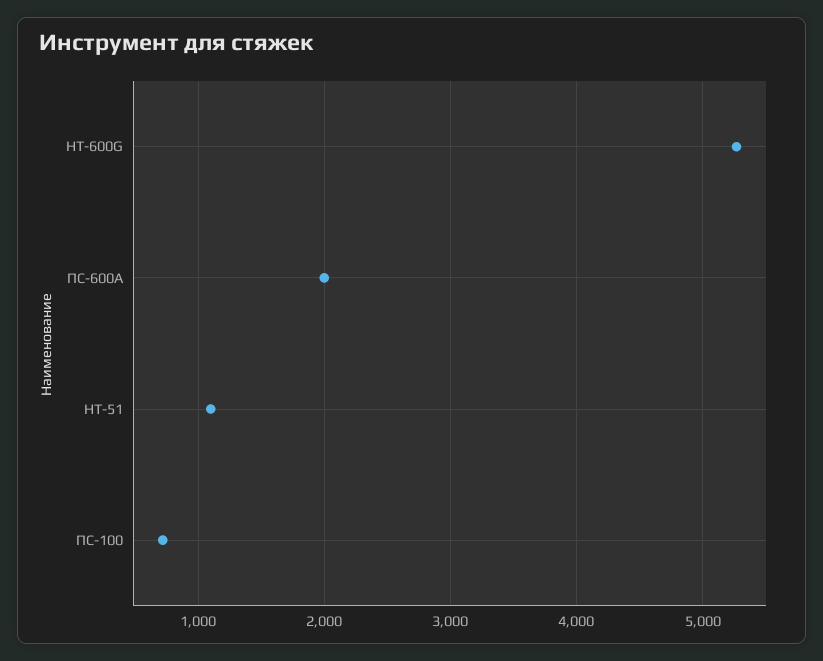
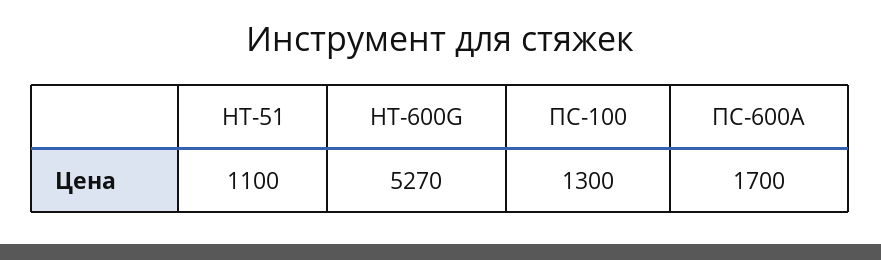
ПС-600А: 2000 -> 1700
ПС-100: 700 -> 1300

